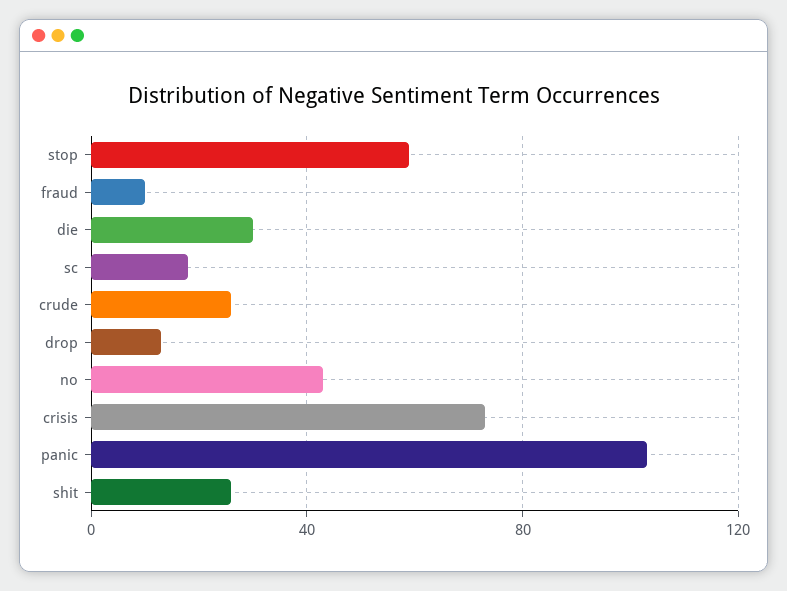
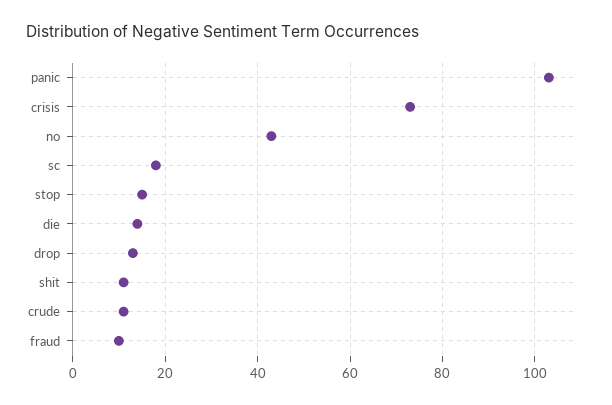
stop: 60 -> 15
die: 30 -> 15
crude: 25 -> 10
shit: 25 -> 10

